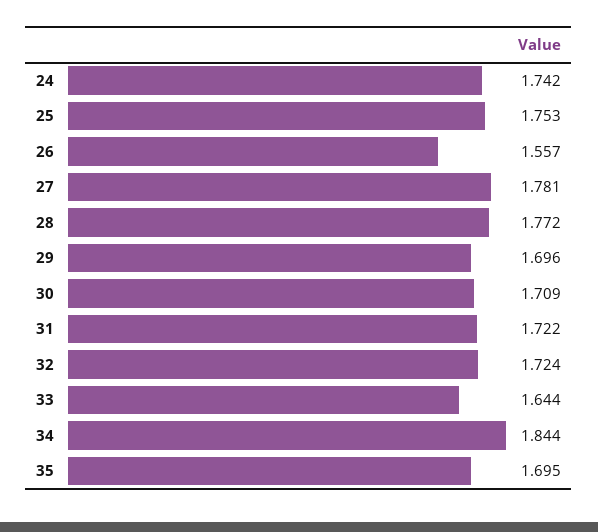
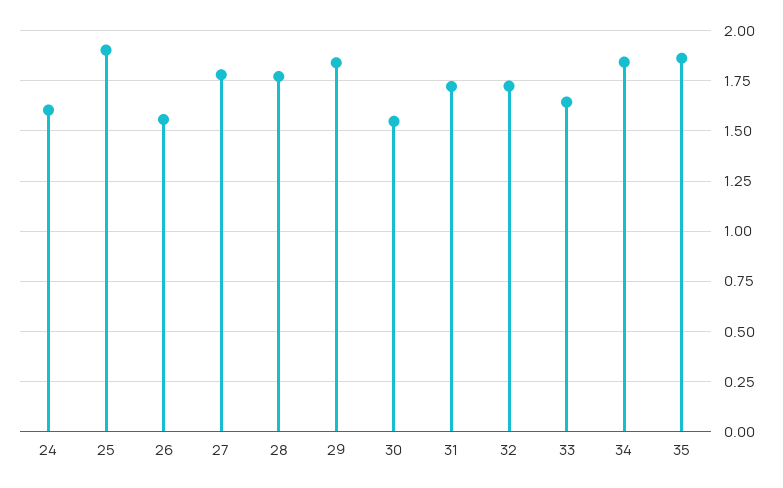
24: 1.742 -> 1.6
25: 1.753 -> 1.9
29: 1.696 -> 1.85
30: 1.709 -> 1.55
35: 1.695 -> 1.85

